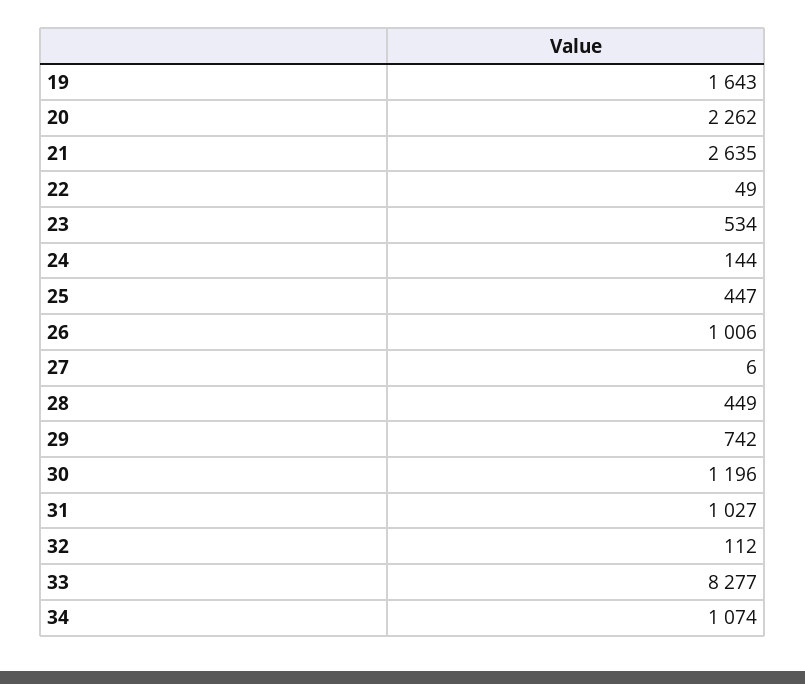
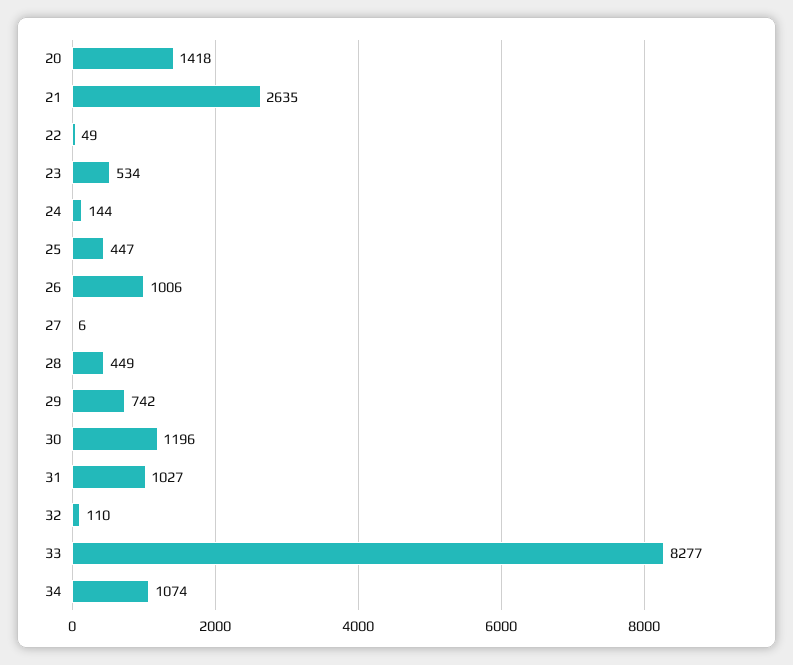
19: 1643 -> none
20: 2262 -> 1418
32: 112 -> 110

